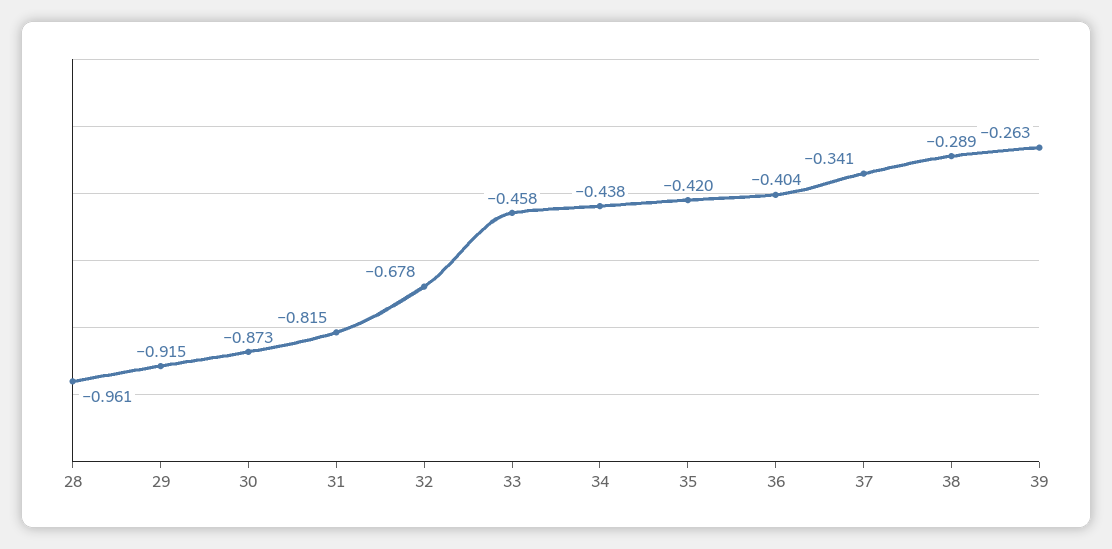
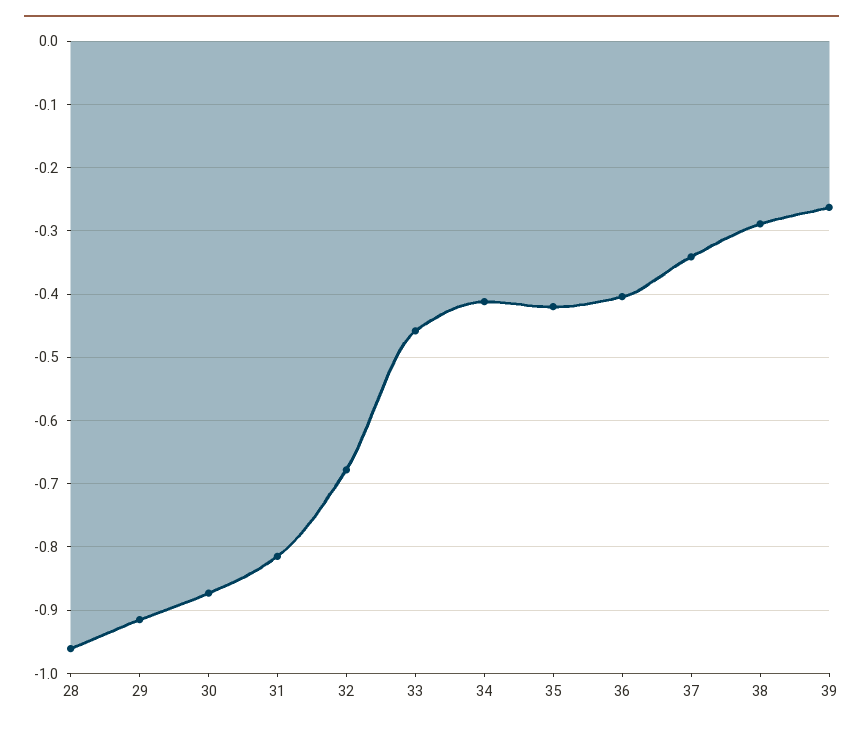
34: -0.438 -> -0.41

